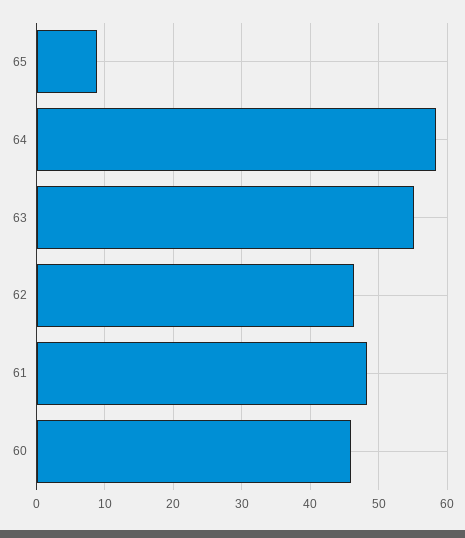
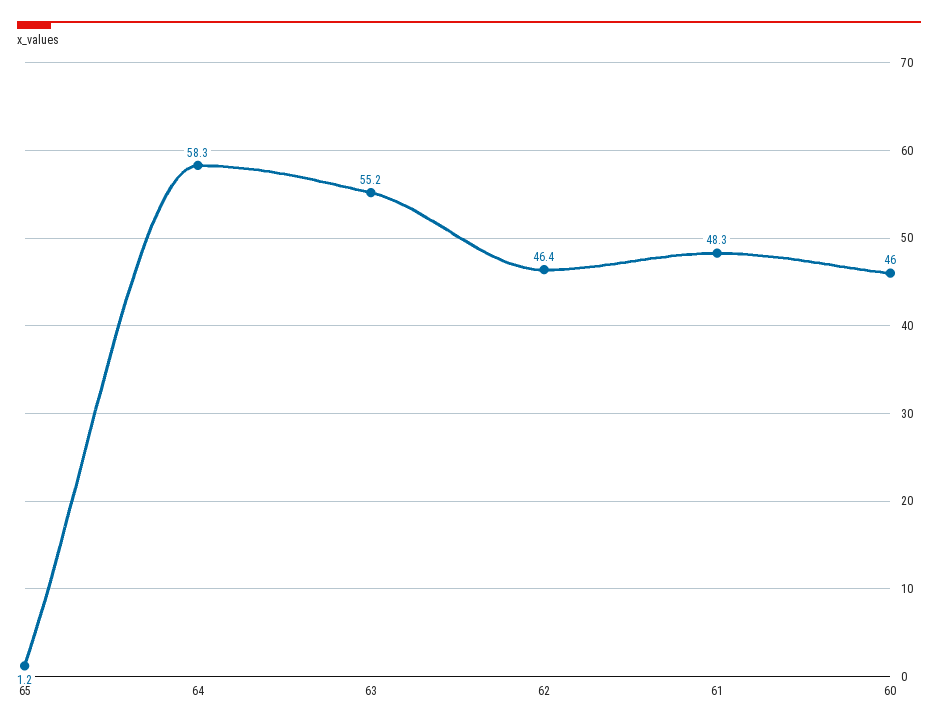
65: 9 -> 1.2

